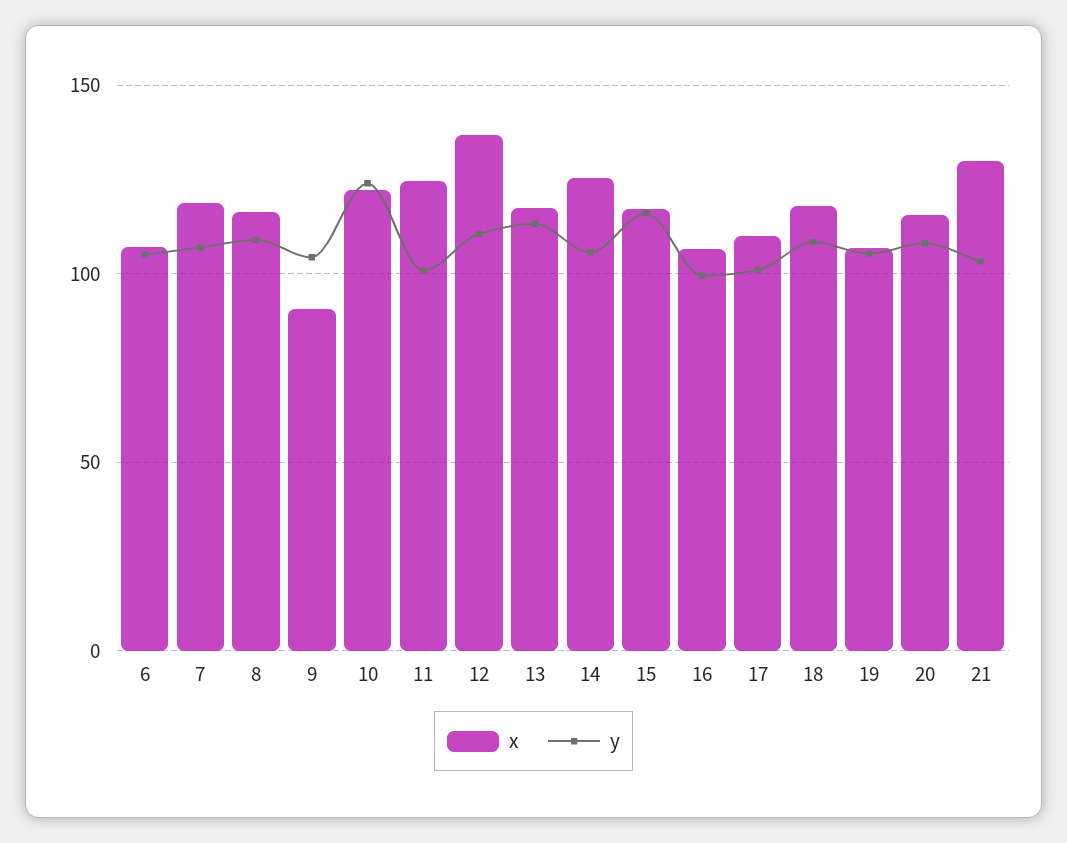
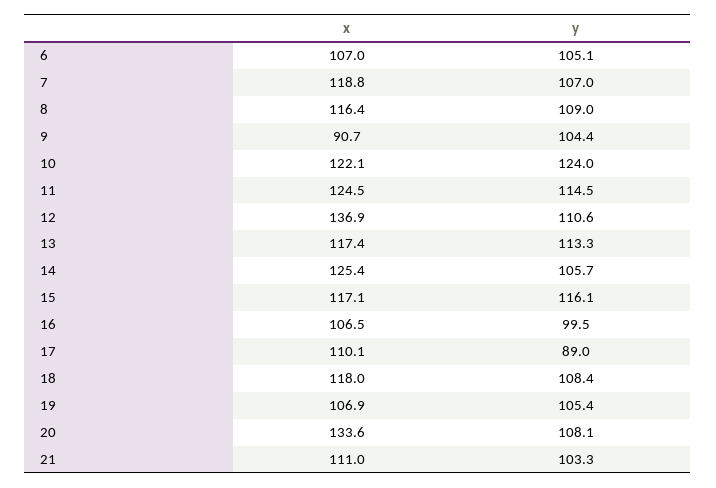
y, 11: 100 -> 114.5
y, 17: 100 -> 89
x, 20: 115 -> 133.6
x, 21: 130 -> 111

